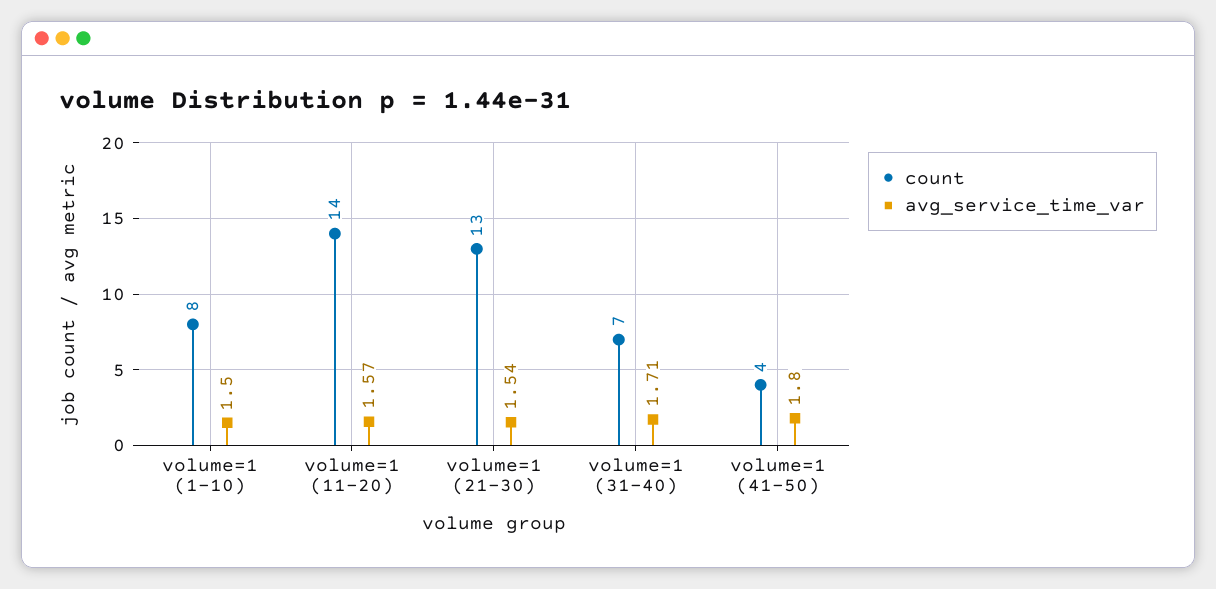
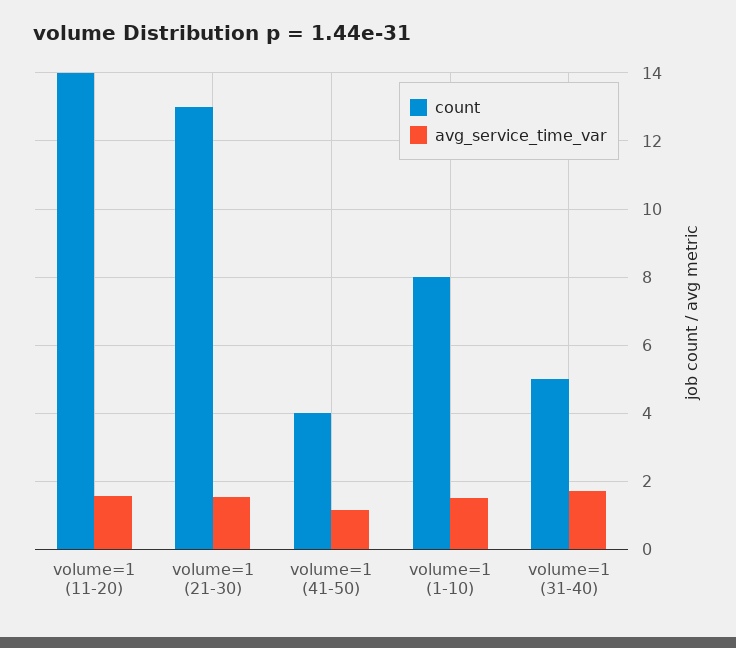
count, volume=1 (31-40): 7 -> 5
avg_service_time_var, volume=1 (41-50): 1.8 -> 1.2

